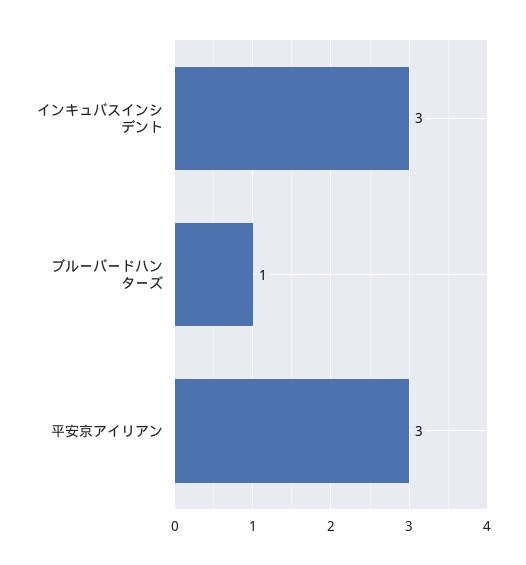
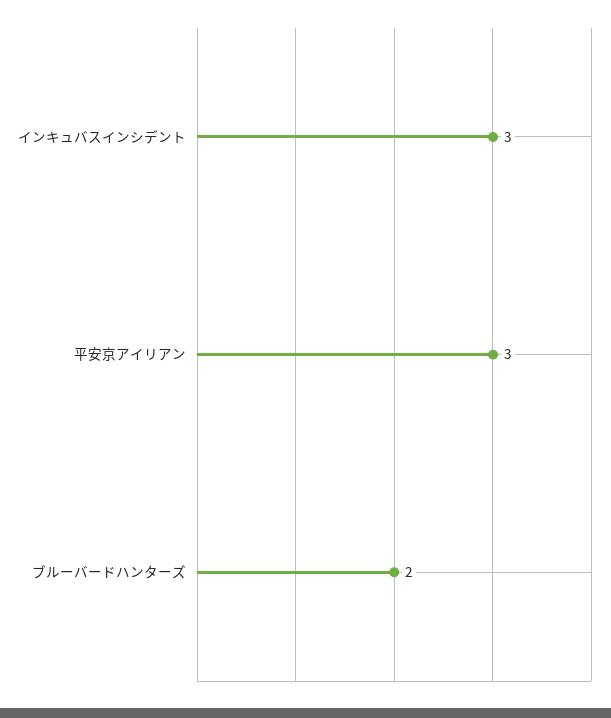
ブルーバードハンターズ: 1 -> 2

